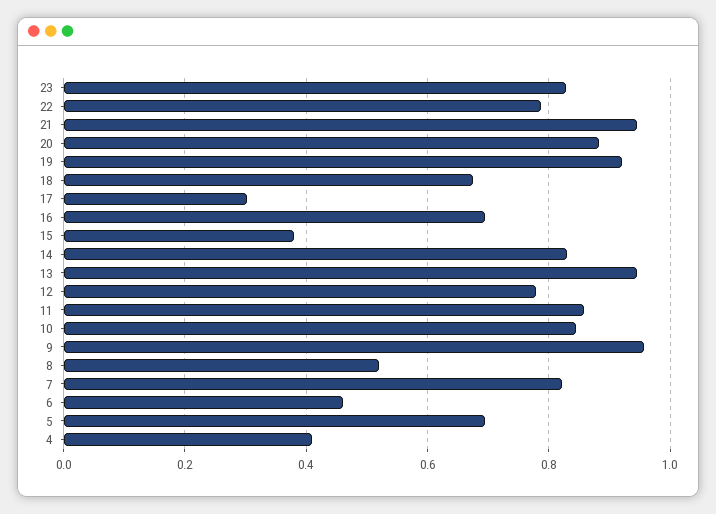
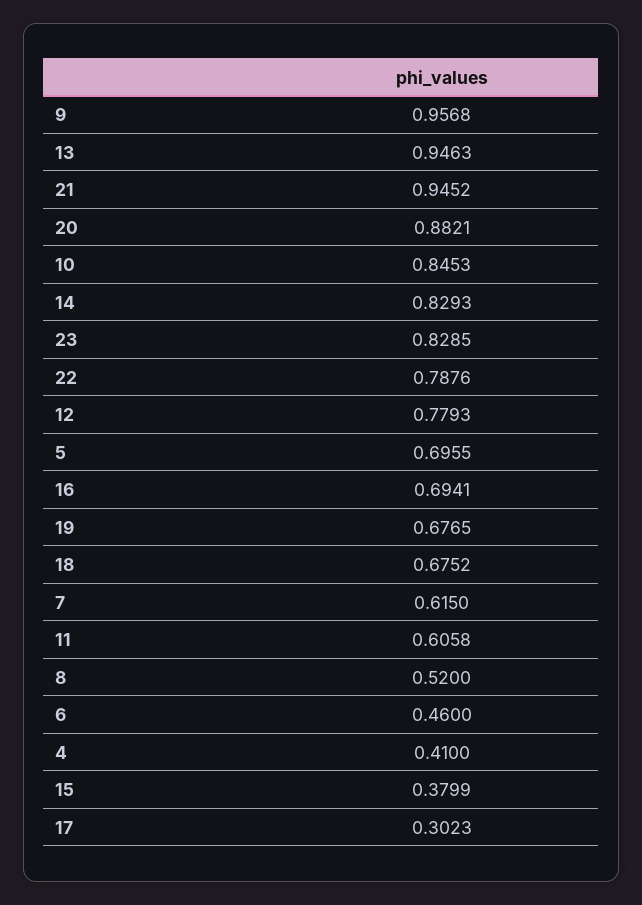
19: 0.92 -> 0.6765
11: 0.86 -> 0.6058
7: 0.82 -> 0.615

